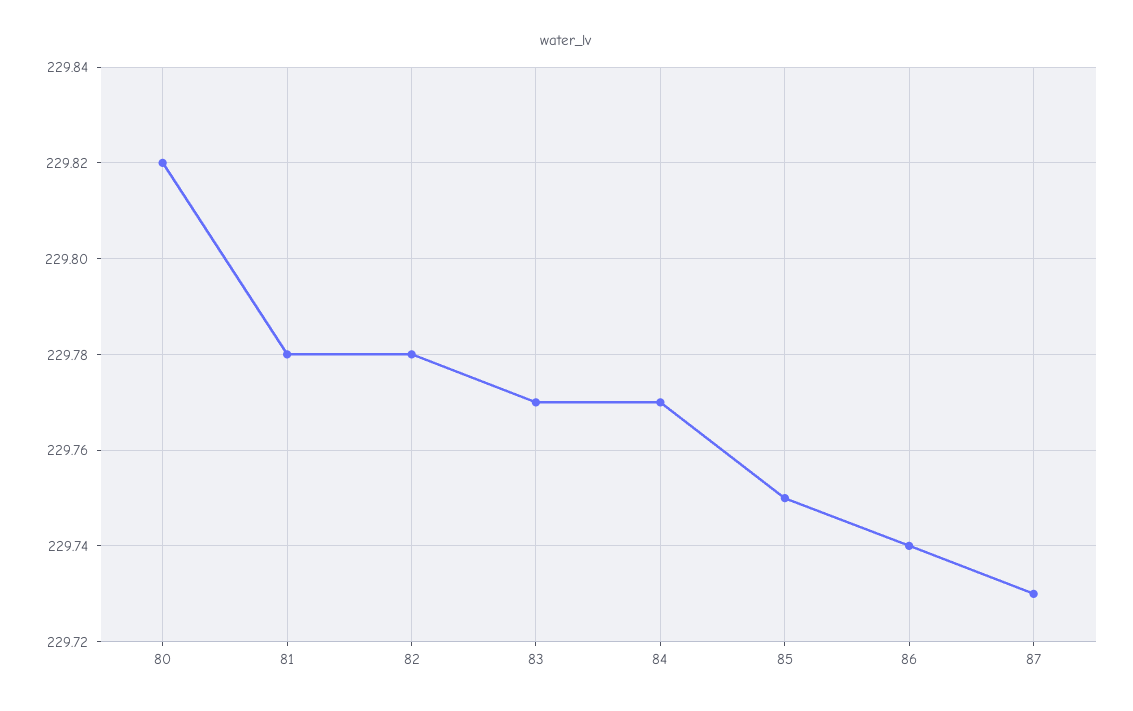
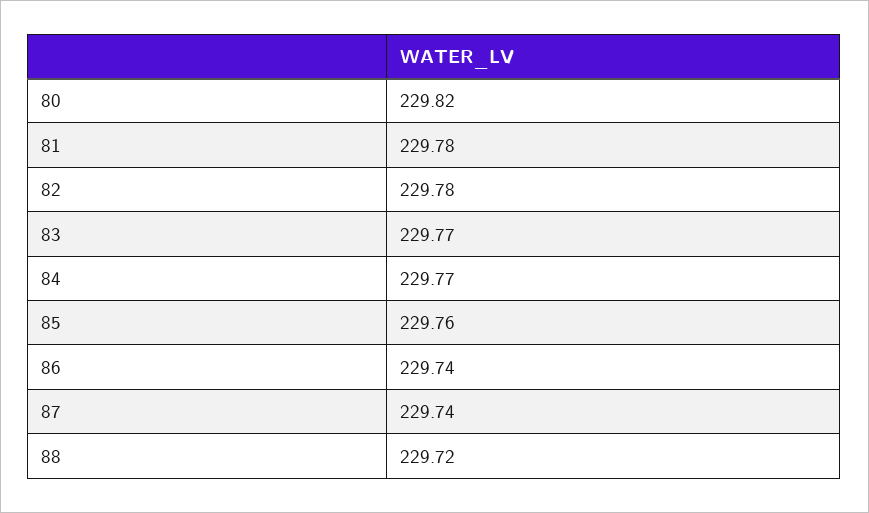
85: 229.75 -> 229.76
87: 229.73 -> 229.74
88: none -> 229.72

